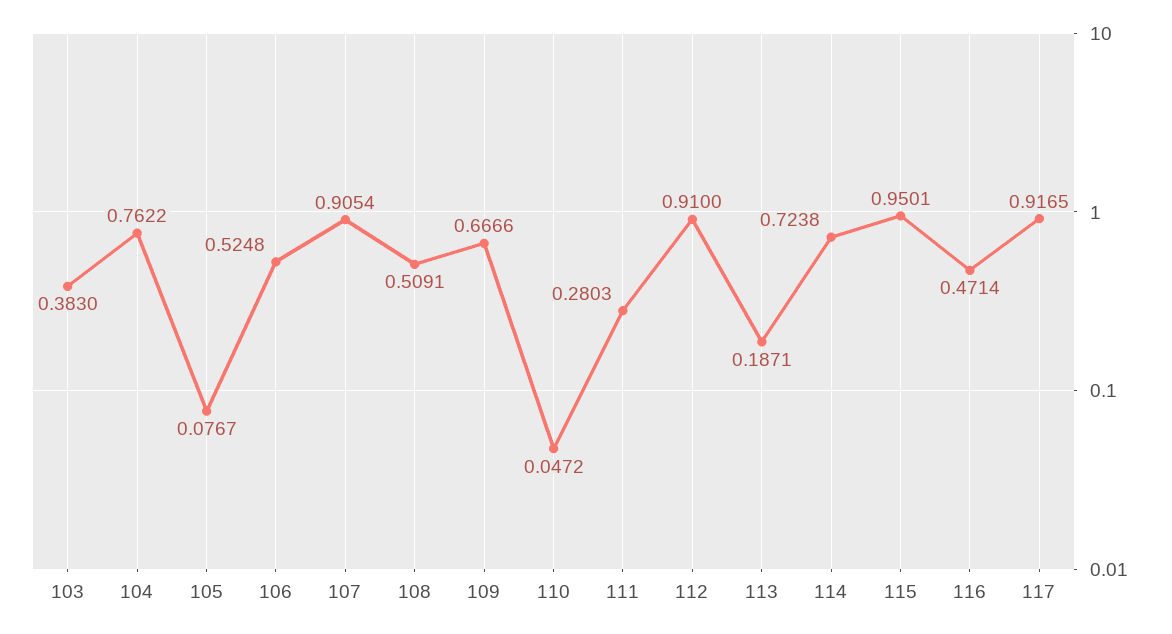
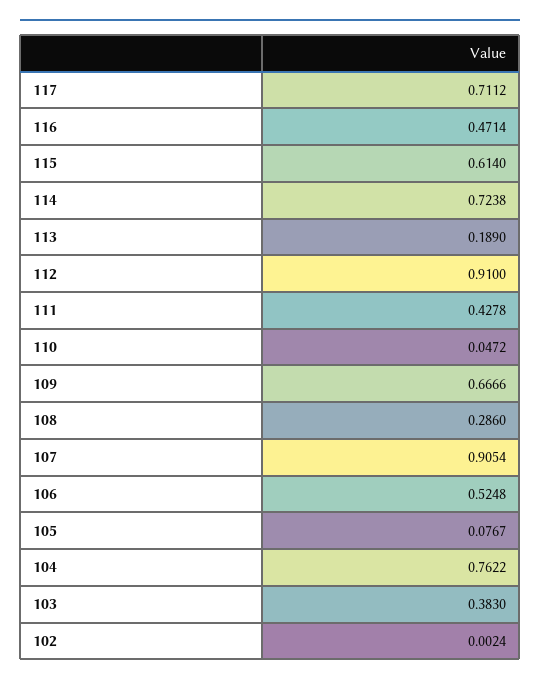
108: 0.5091 -> 0.286
111: 0.2803 -> 0.4278
113: 0.1871 -> 0.189
115: 0.9501 -> 0.614
117: 0.9165 -> 0.7112
102: none -> 0.0024

